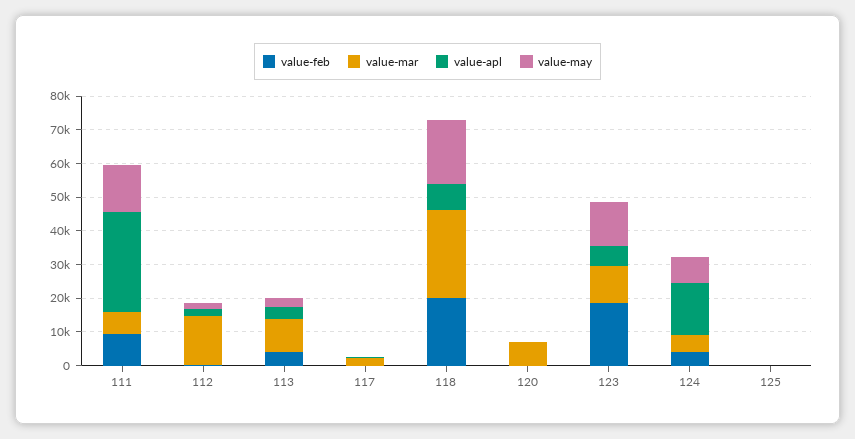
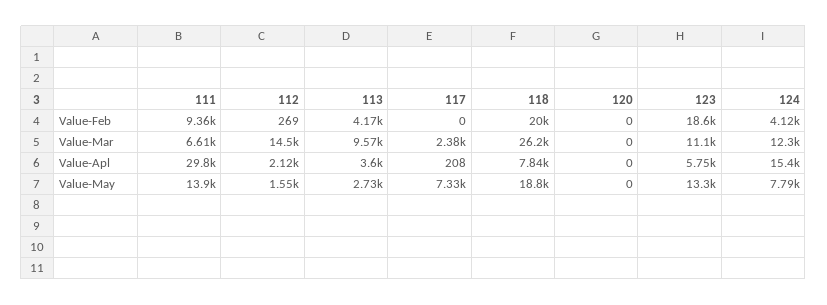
value-may, 117: 0 -> 7330
value-mar, 120: 7500 -> 0
value-mar, 124: 5000 -> 12300
value-feb, 125: 0 -> none
value-mar, 125: 0 -> none
value-apl, 125: 0 -> none
value-may, 125: 0 -> none

